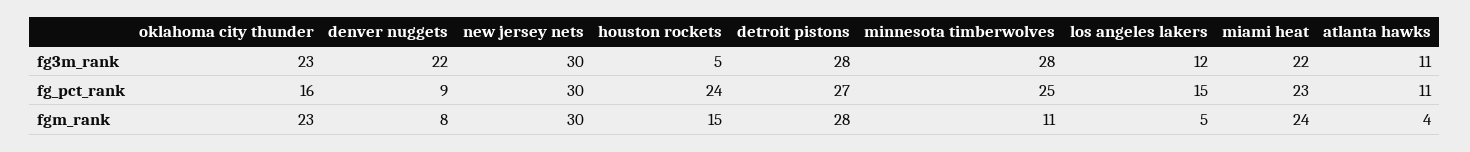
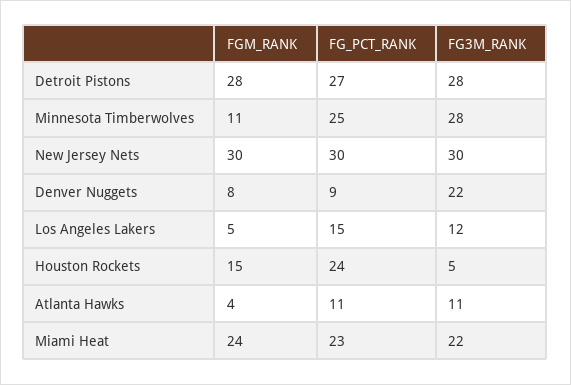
oklahoma city thunder, fg3m_rank: 23 -> none
oklahoma city thunder, fg_pct_rank: 16 -> none
oklahoma city thunder, fgm_rank: 23 -> none

